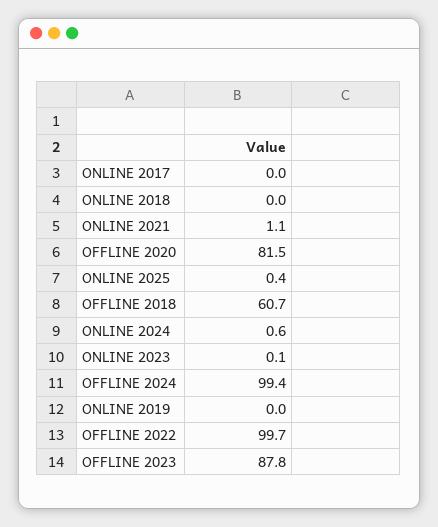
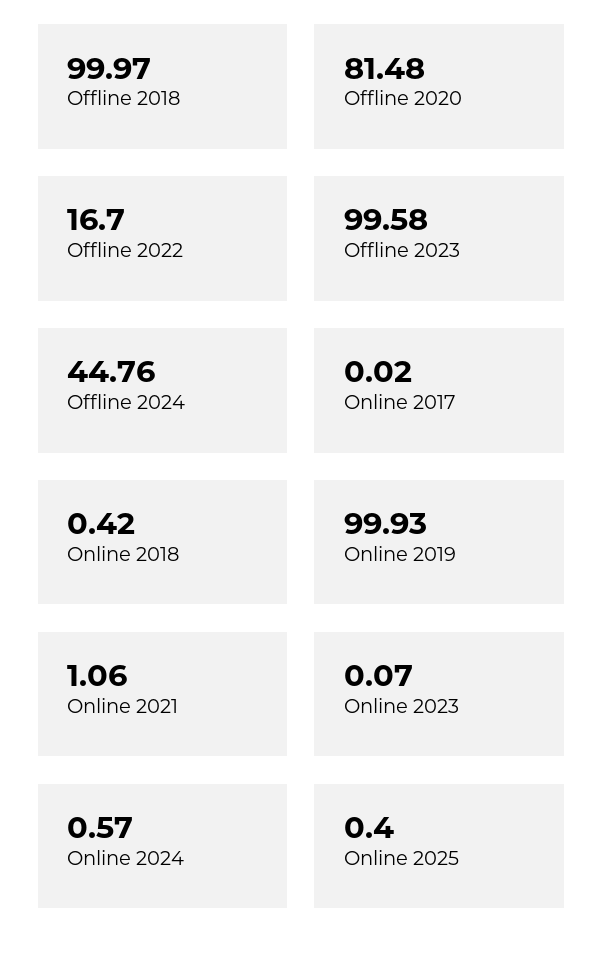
ONLINE 2018: 0 -> 0.42
OFFLINE 2018: 60.7 -> 99.97
OFFLINE 2024: 99.4 -> 44.76
ONLINE 2019: 0 -> 99.93
OFFLINE 2022: 99.7 -> 16.7
OFFLINE 2023: 87.8 -> 99.58

